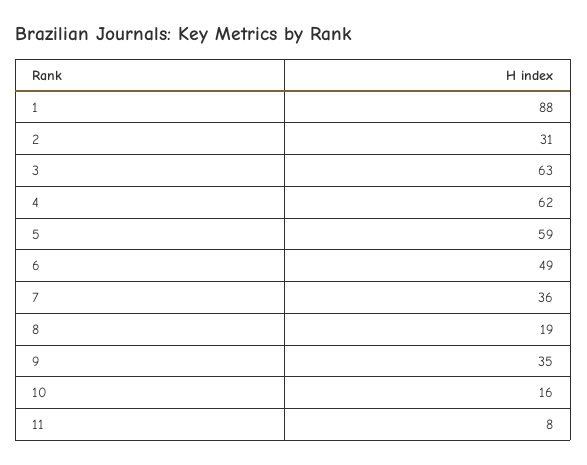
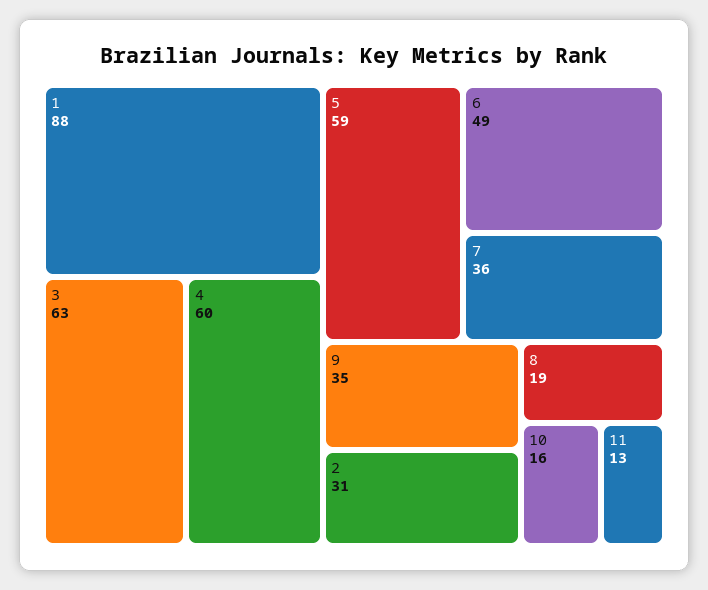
4: 62 -> 60
11: 8 -> 13

